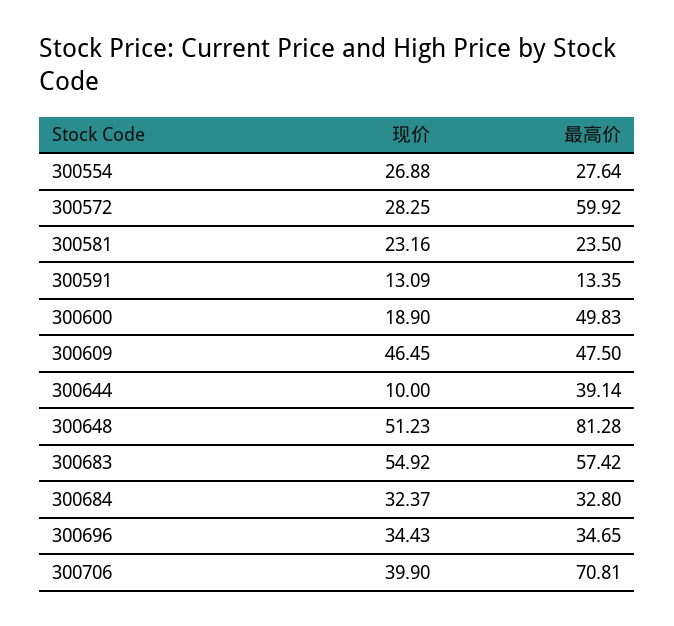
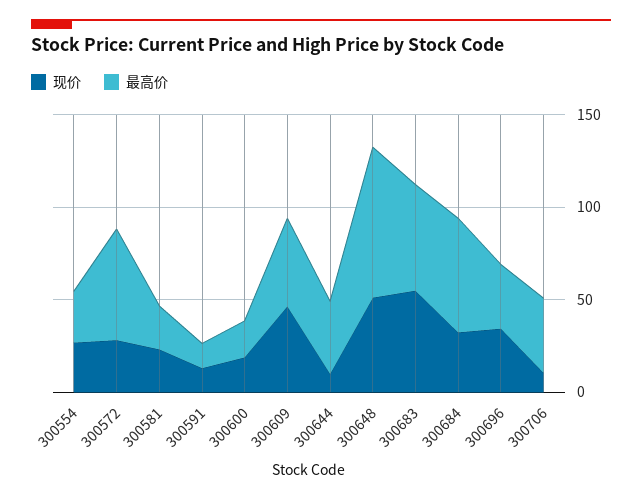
最高价, 300600: 49.83 -> 20
最高价, 300684: 32.8 -> 60
现价, 300706: 39.9 -> 10
最高价, 300706: 70.81 -> 40

